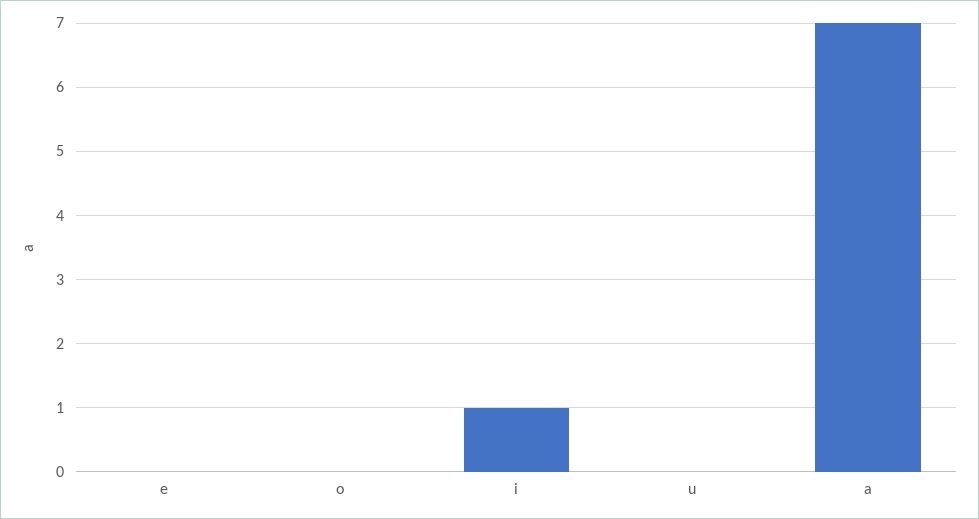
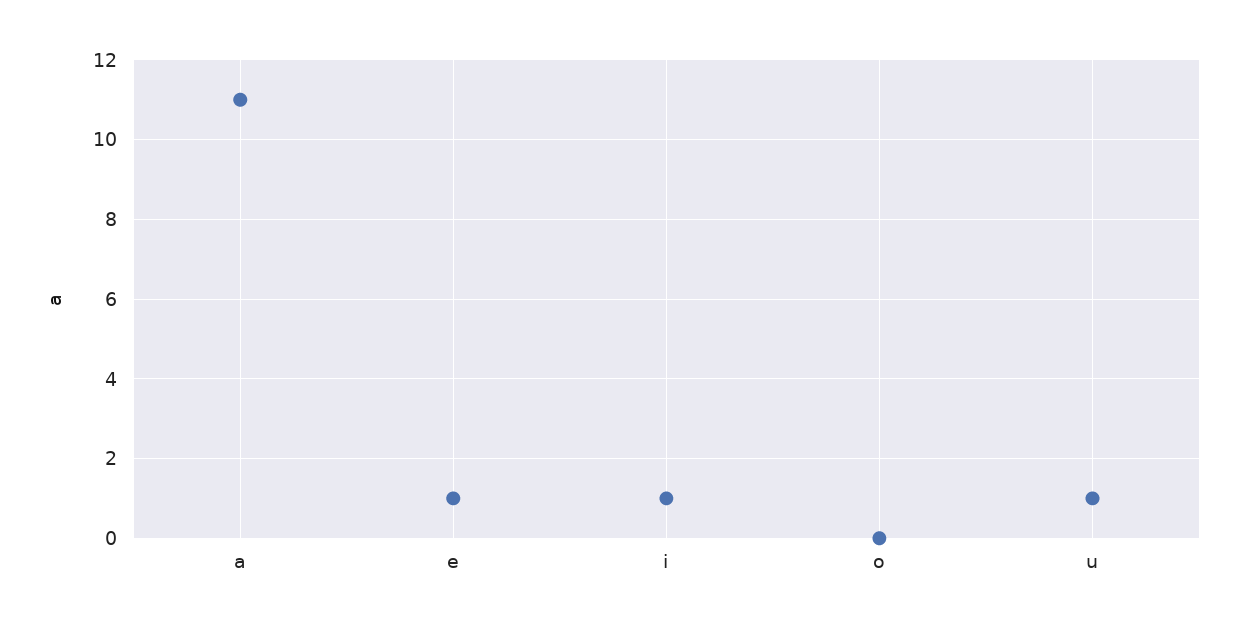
e: 0 -> 1
u: 0 -> 1
a: 7 -> 11

